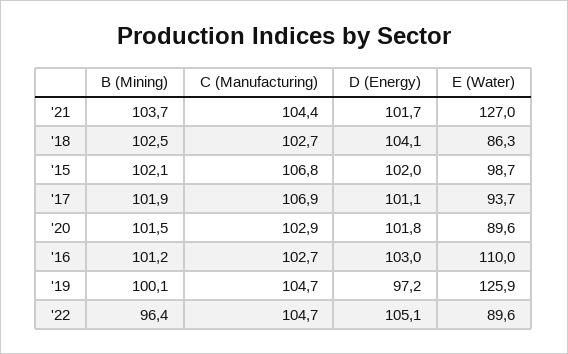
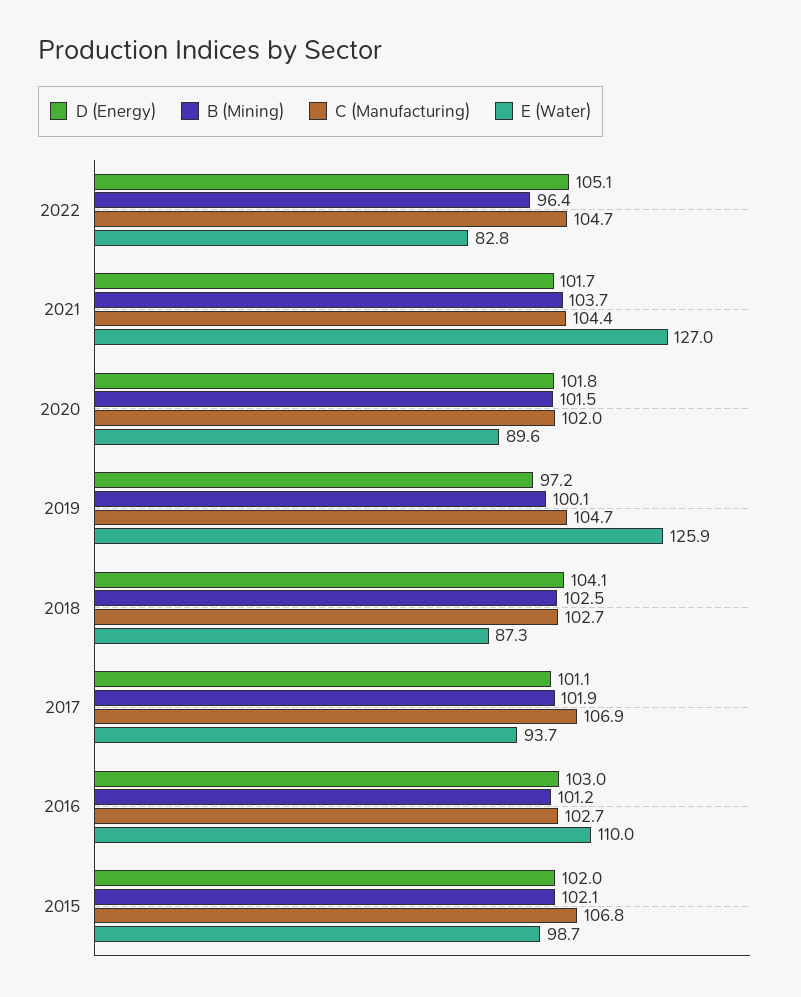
E (Water), '18: 86.3 -> 87.3
C (Manufacturing), '20: 102.9 -> 102
E (Water), '22: 89.6 -> 82.8

